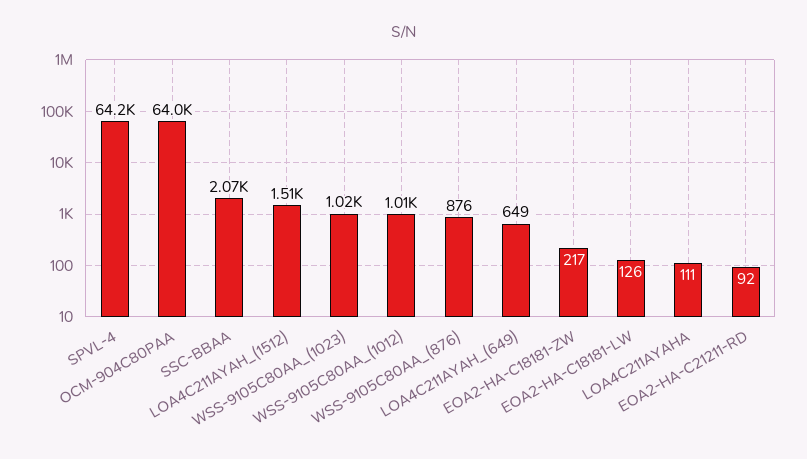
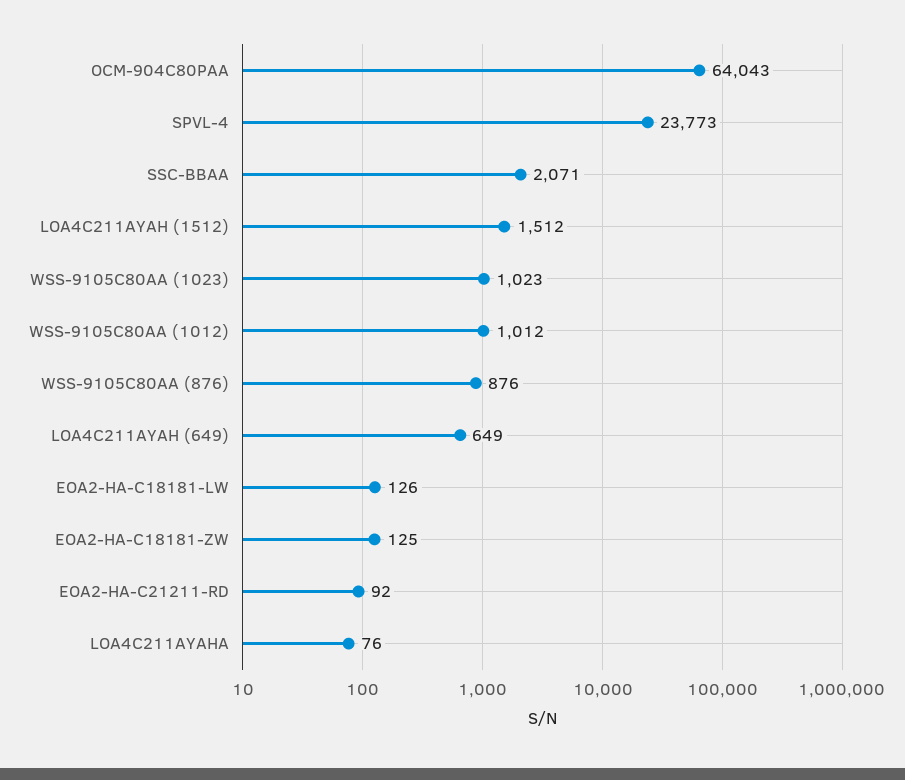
SPVL-4: 64200 -> 23773
EOA2-HA-C18181-ZW: 217 -> 125
LOA4C211AYAHA: 111 -> 76

